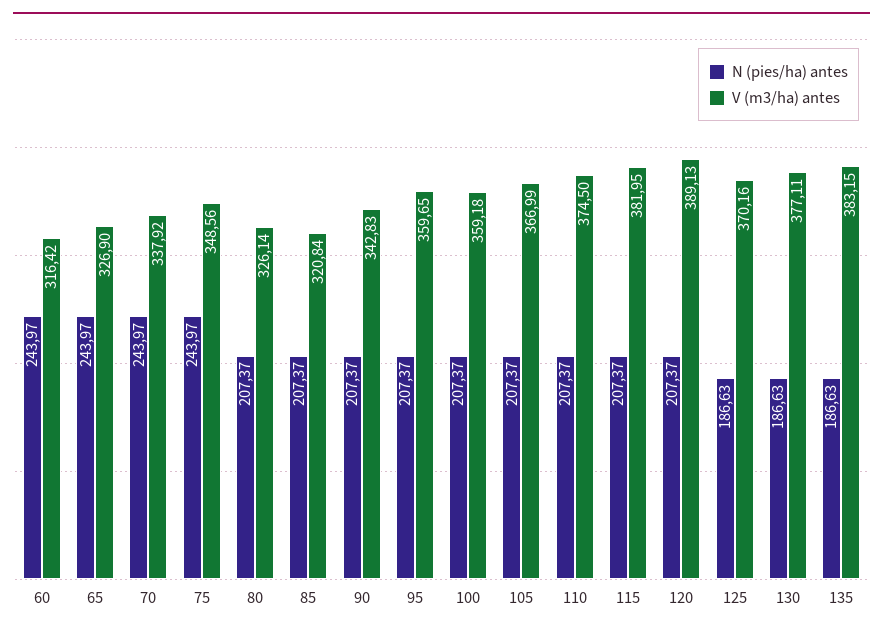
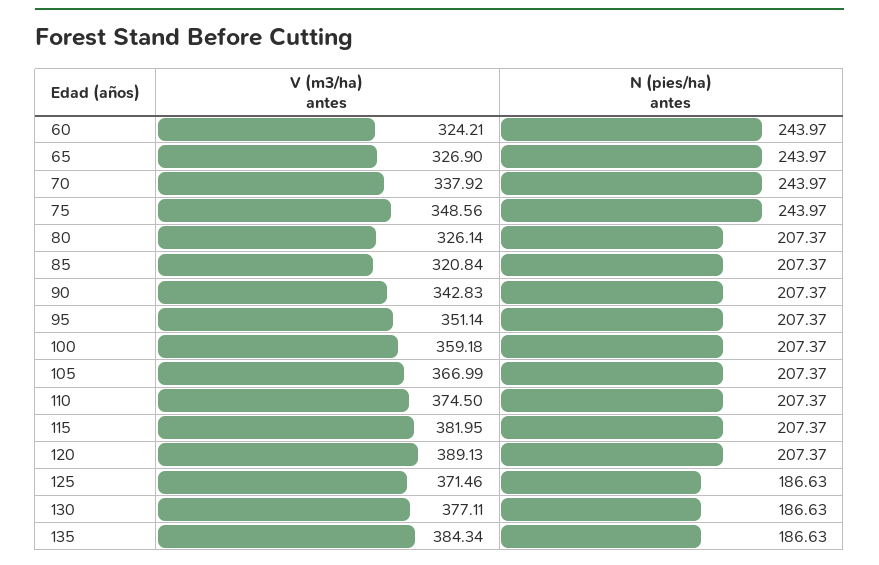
V (m3/ha) antes, 60: 316.42 -> 324.21
V (m3/ha) antes, 95: 359.65 -> 351.14
V (m3/ha) antes, 125: 370.16 -> 371.46
V (m3/ha) antes, 135: 383.15 -> 384.34

